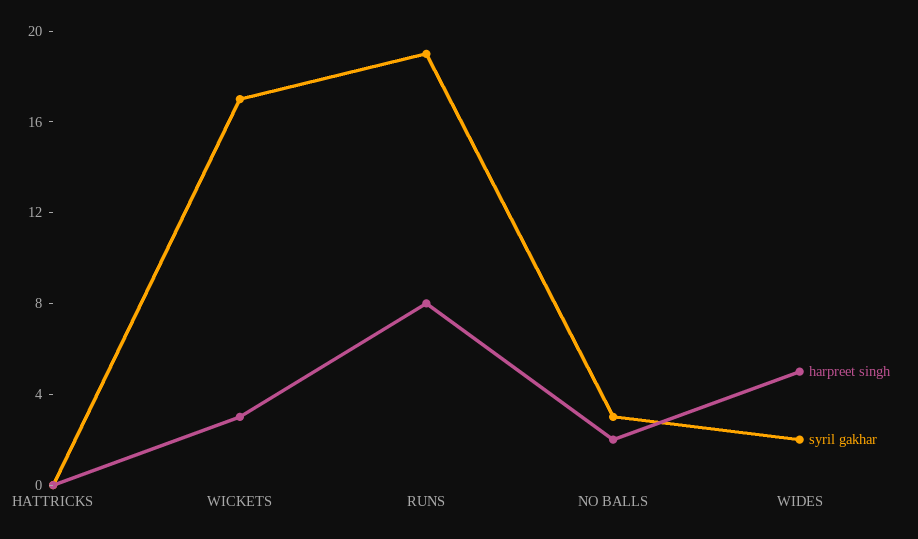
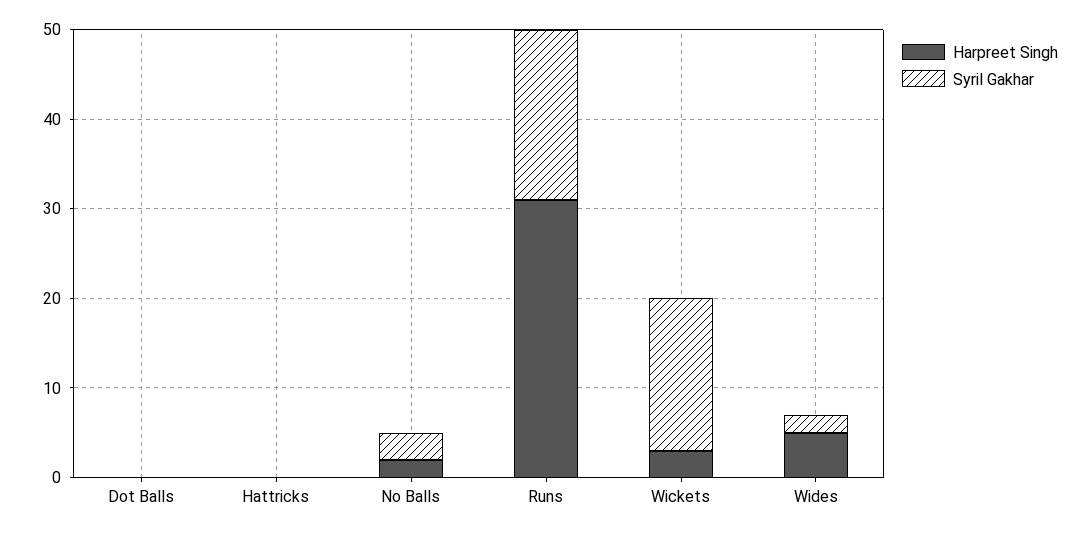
harpreet singh, RUNS: 8 -> 31
harpreet singh, Dot Balls: none -> 0
syril gakhar, Dot Balls: none -> 0

